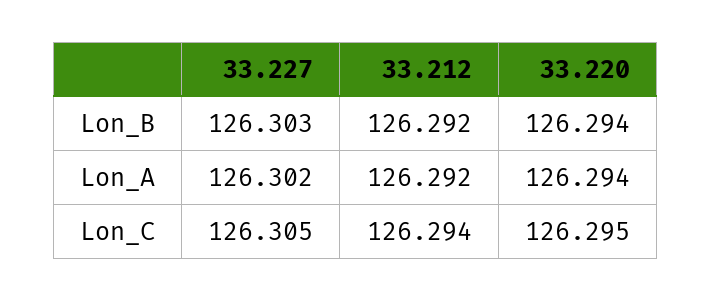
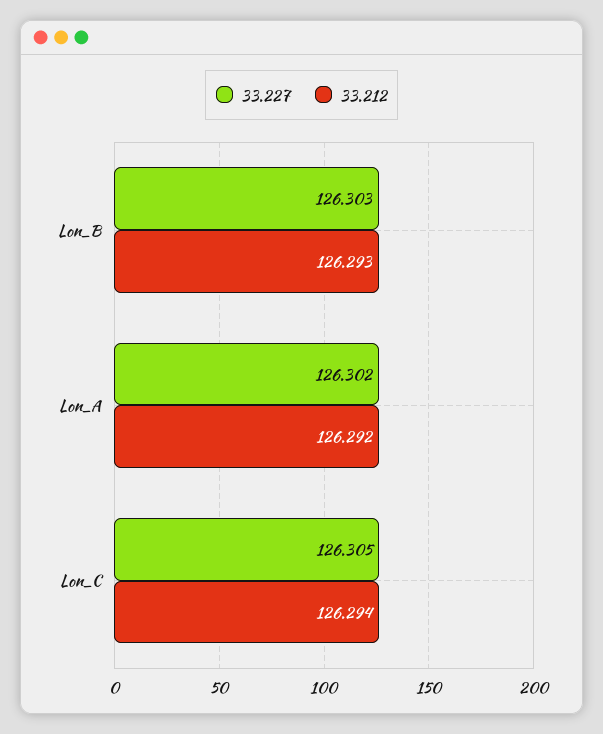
33.212, Lon_B: 126.292 -> 126.293
33.220, Lon_B: 126.294 -> none
33.220, Lon_A: 126.294 -> none
33.220, Lon_C: 126.295 -> none

